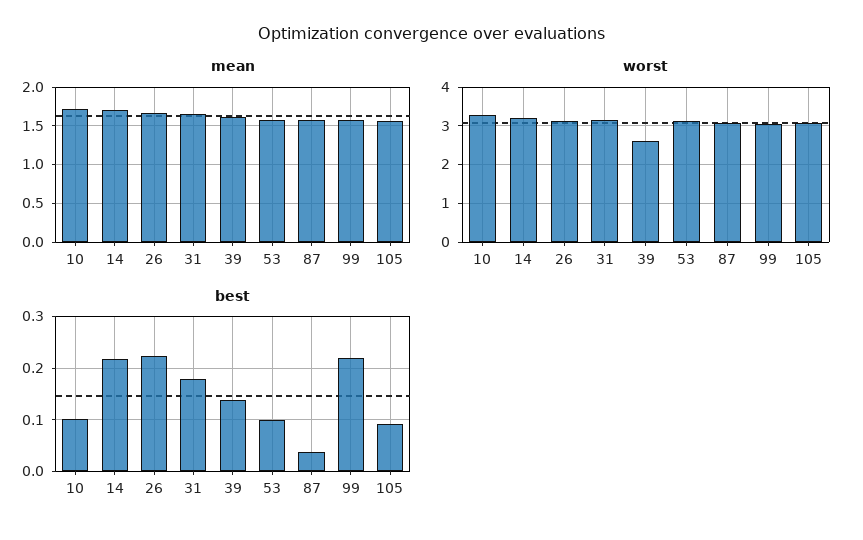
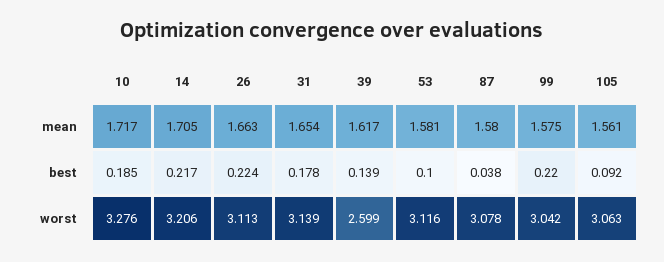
best, 10: 0.1 -> 0.185

